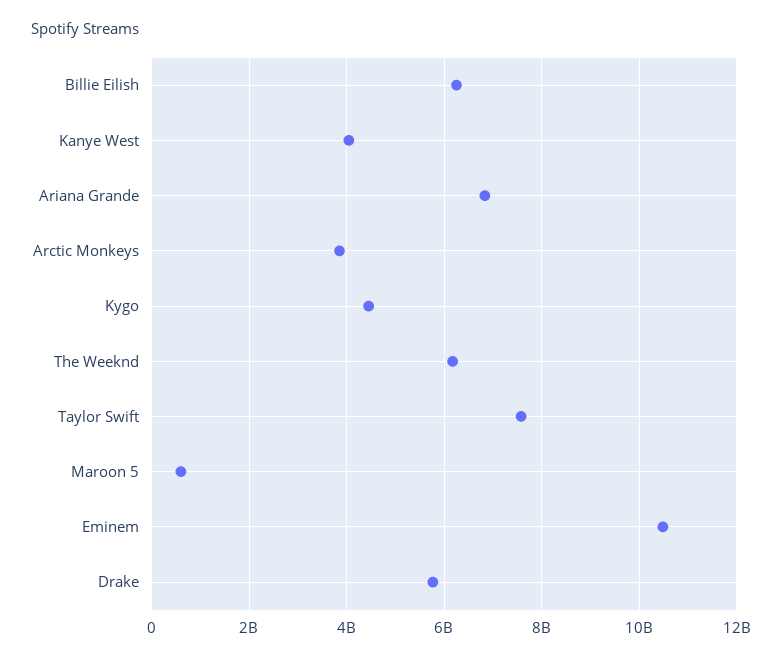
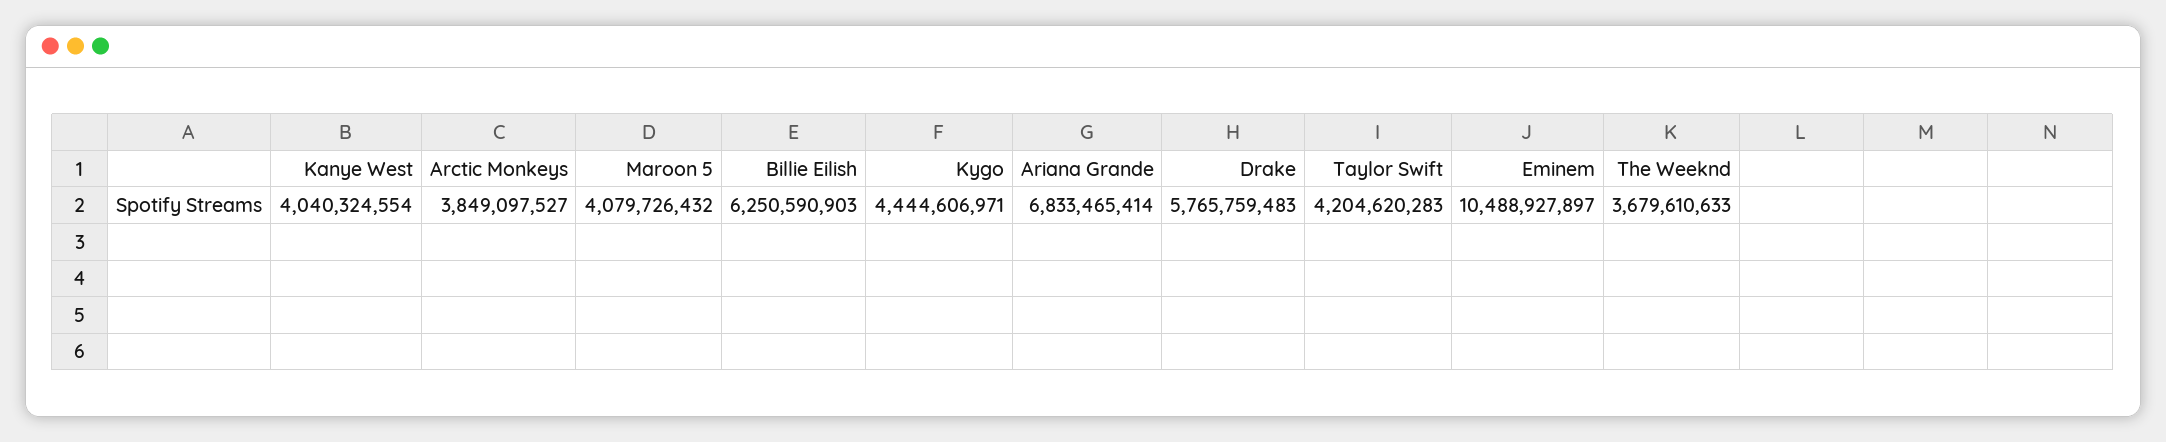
The Weeknd: 6200000000 -> 3679610633
Taylor Swift: 7600000000 -> 4204620283
Maroon 5: 600000000 -> 4079726432

